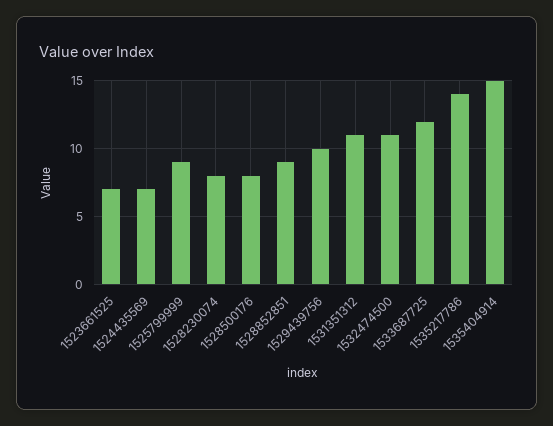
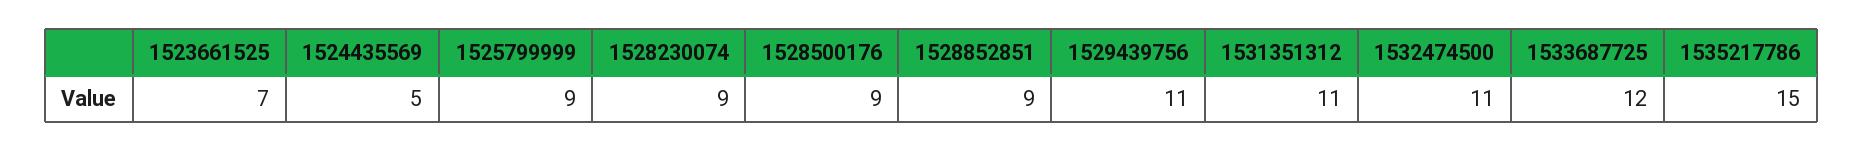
1524435569: 7 -> 5
1528230074: 8 -> 9
1528500176: 8 -> 9
1529439756: 10 -> 11
1535217786: 14 -> 15
1535404914: 15 -> none

